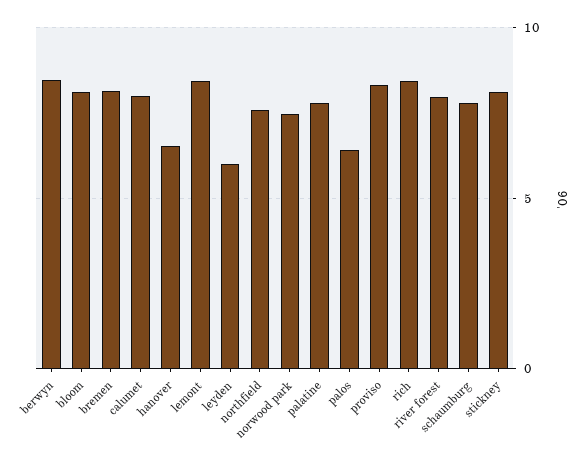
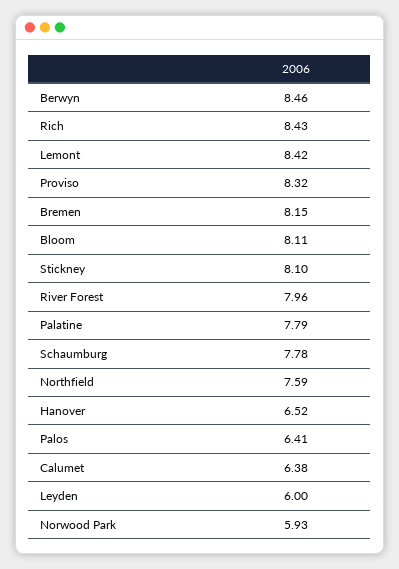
calumet: 8 -> 6.38
norwood park: 7.5 -> 5.93

